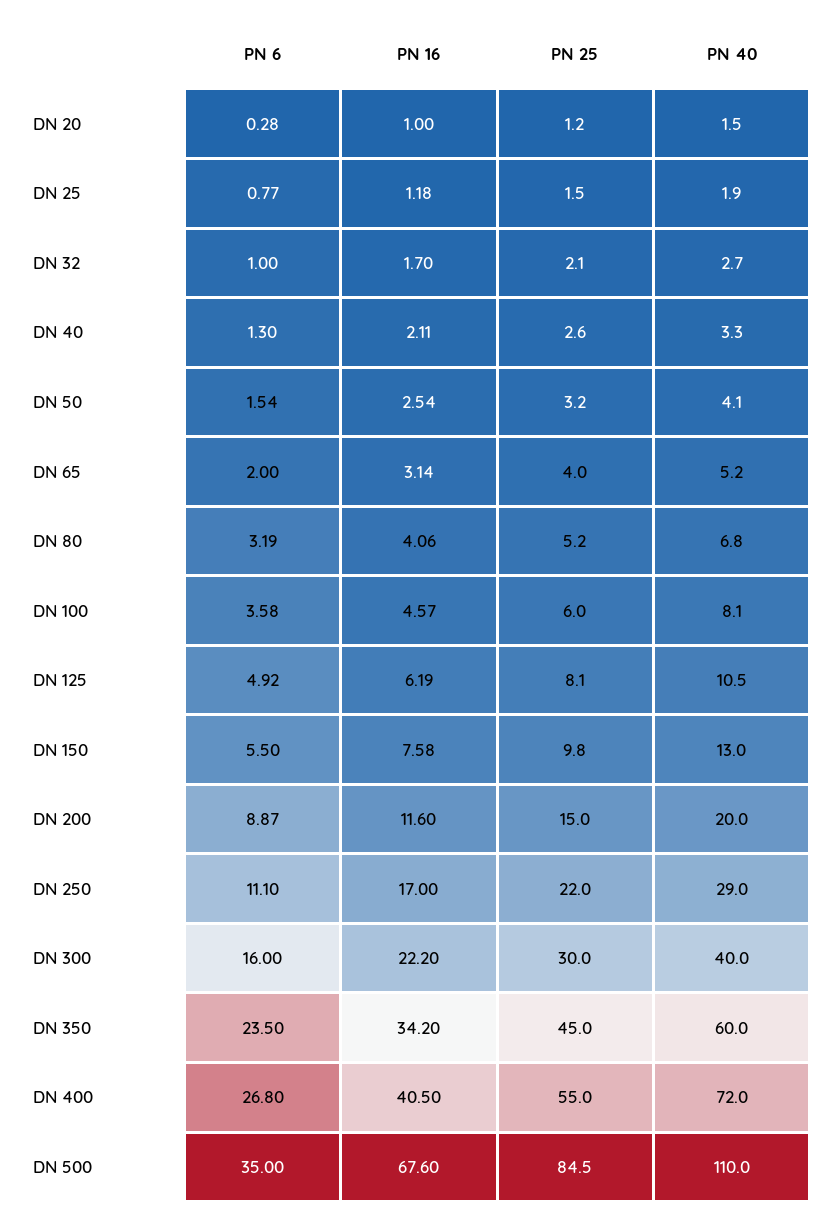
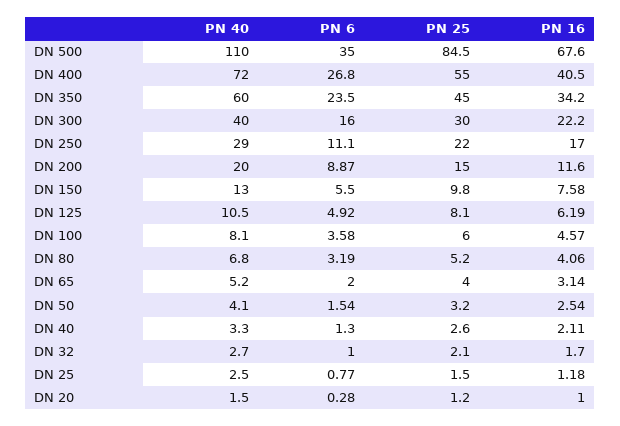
PN 40, DN 25: 1.9 -> 2.5

